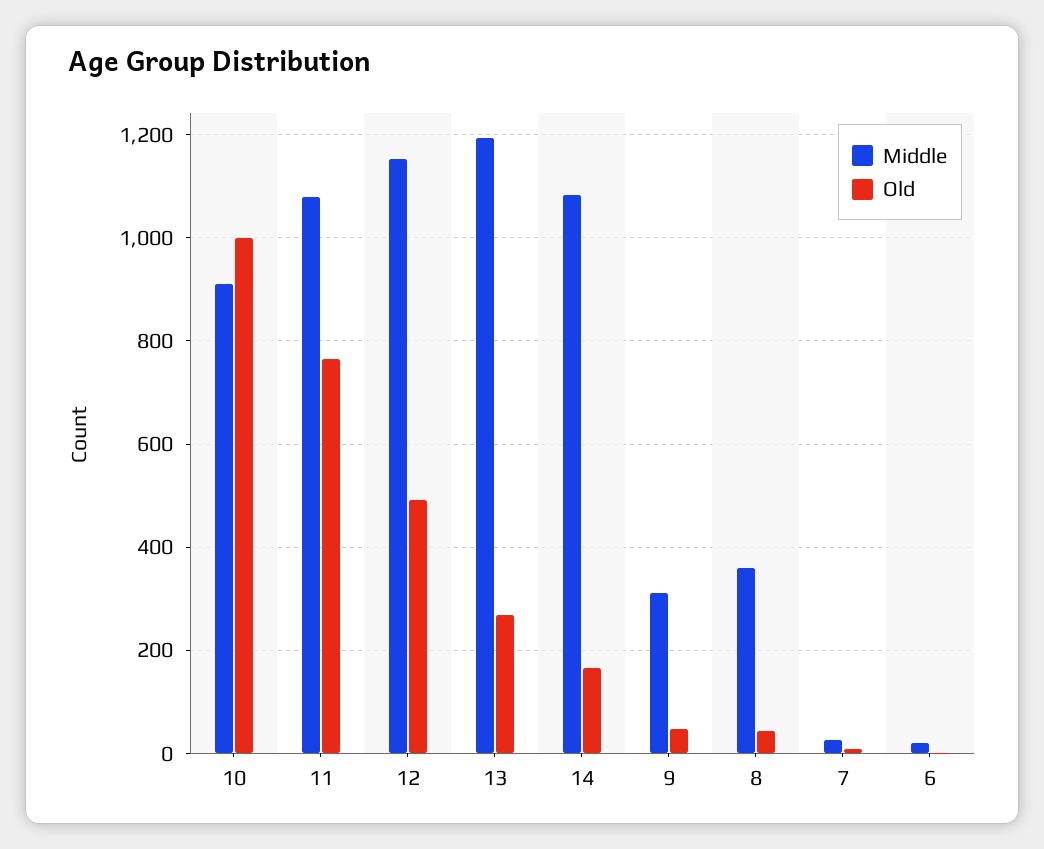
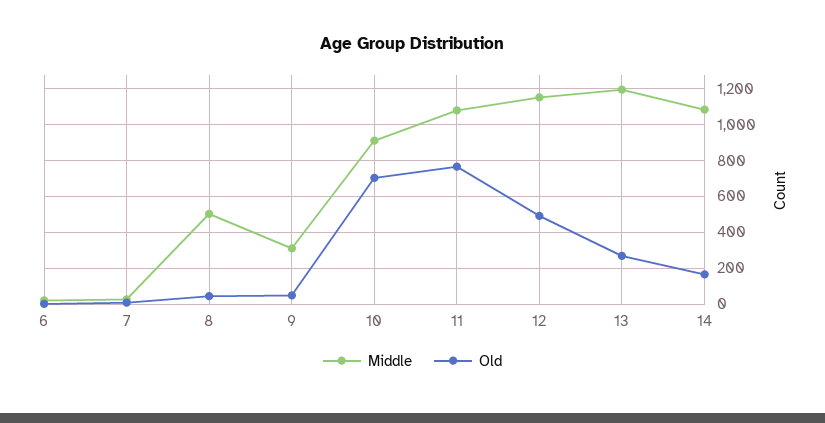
Old, 10: 1000 -> 700
Middle, 8: 360 -> 500

